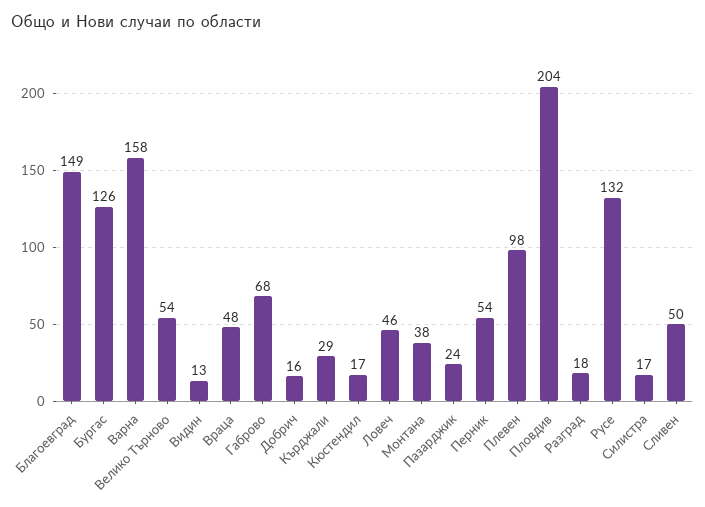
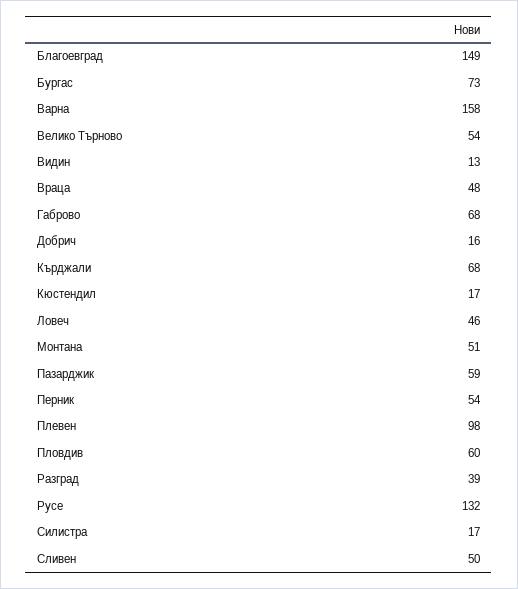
Бургас: 126 -> 73
Кърджали: 29 -> 68
Монтана: 38 -> 51
Пазарджик: 24 -> 59
Пловдив: 204 -> 60
Разград: 18 -> 39

